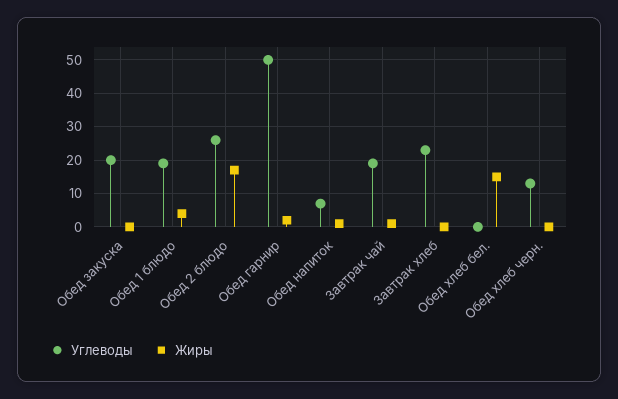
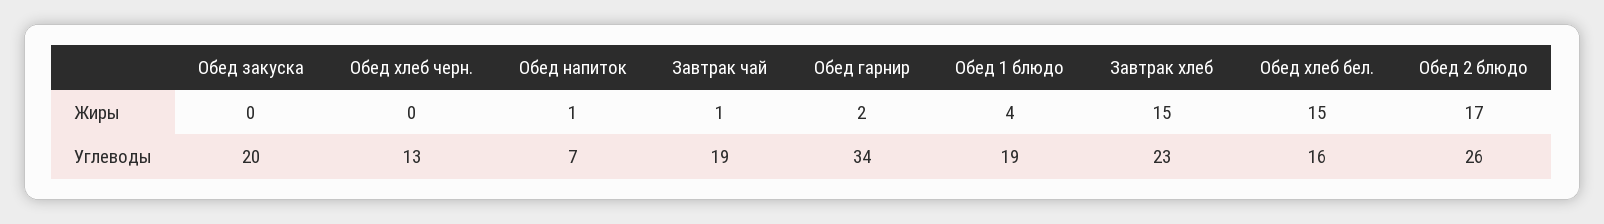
Углеводы, Обед гарнир: 50 -> 34
Жиры, Завтрак хлеб: 0 -> 15
Углеводы, Обед хлеб бел.: 0 -> 16

